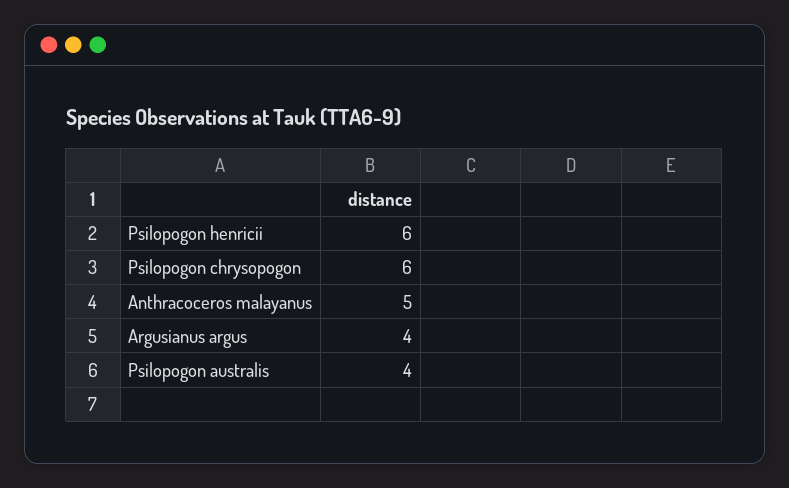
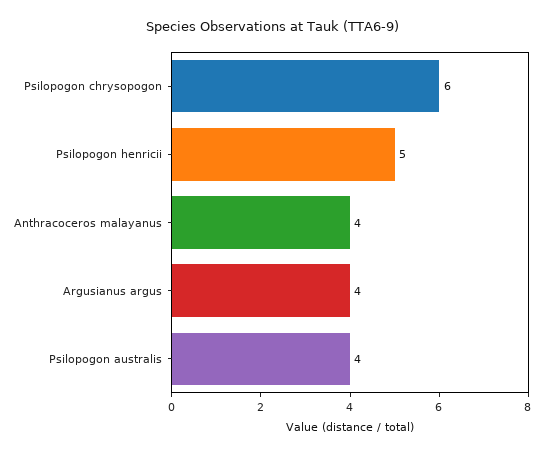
Psilopogon henricii: 6 -> 5
Anthracoceros malayanus: 5 -> 4

